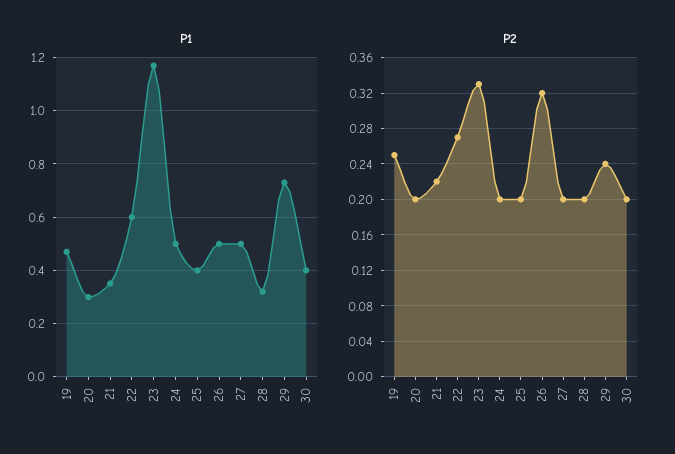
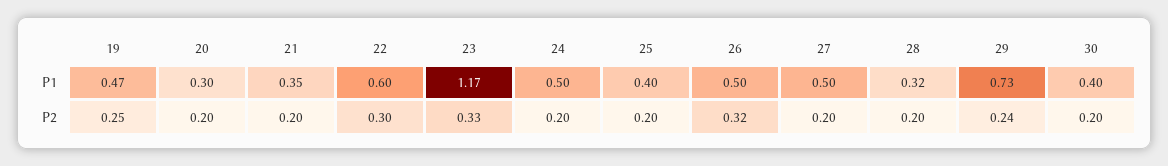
P2, 21: 0.22 -> 0.2
P2, 22: 0.27 -> 0.3

